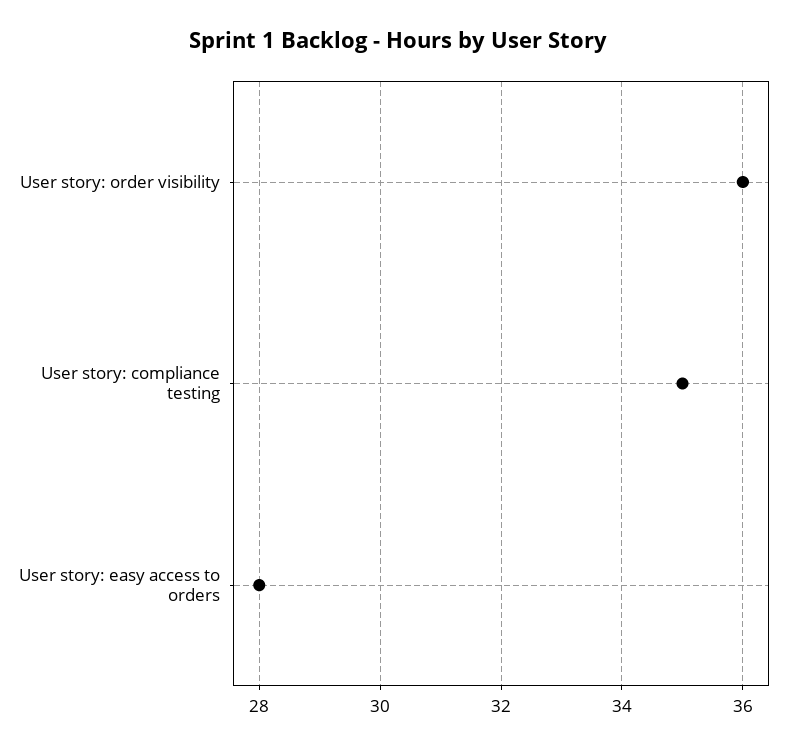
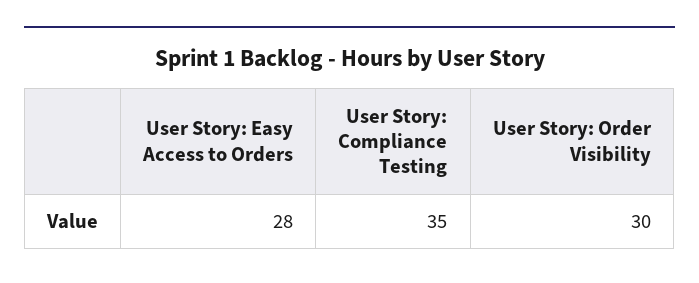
User story: order visibility: 36 -> 30

